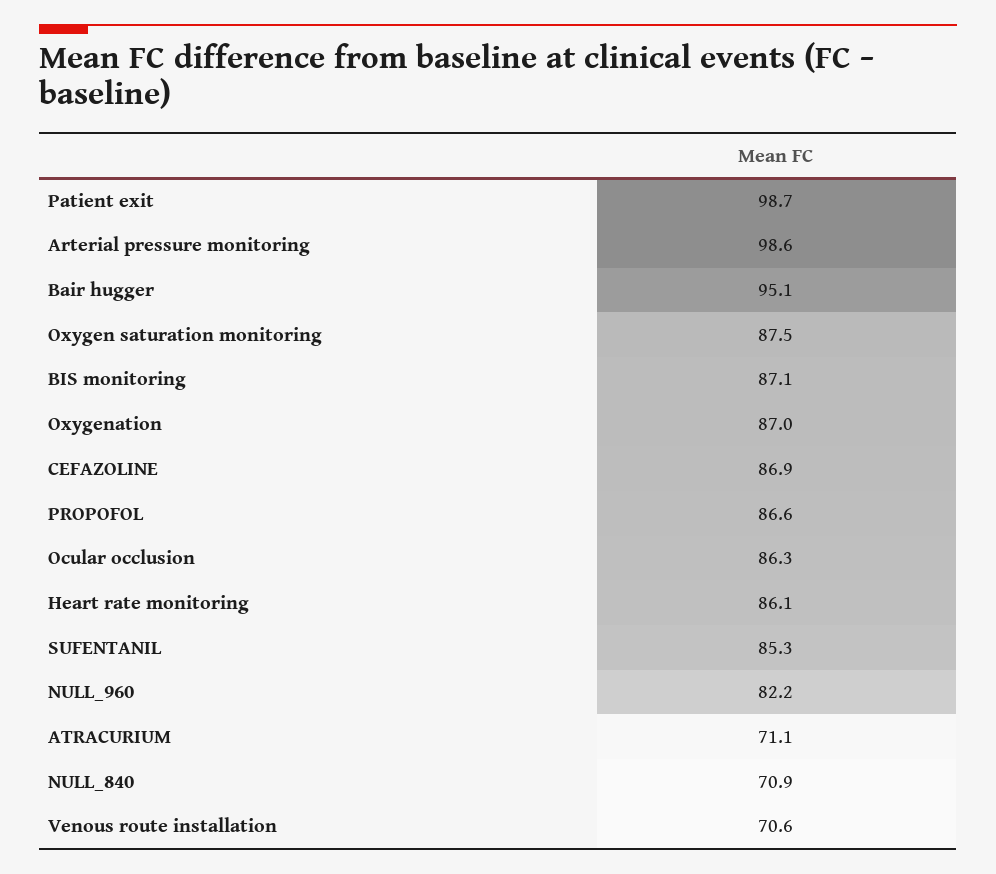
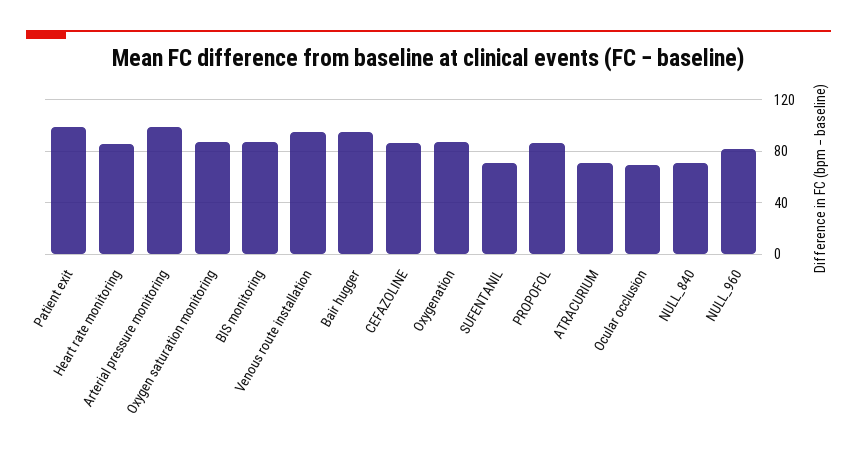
Ocular occlusion: 86.3 -> 70
SUFENTANIL: 85.3 -> 70
Venous route installation: 70.6 -> 95

